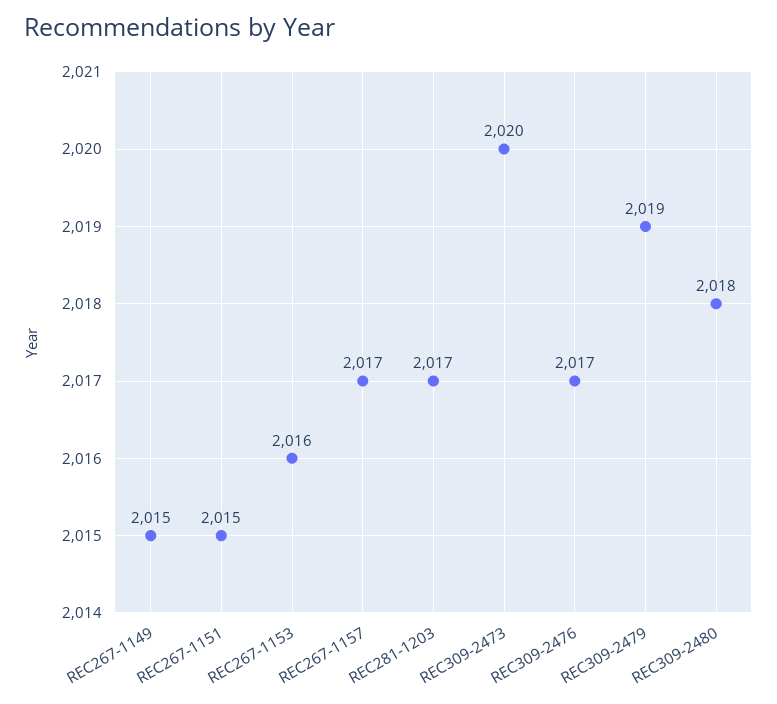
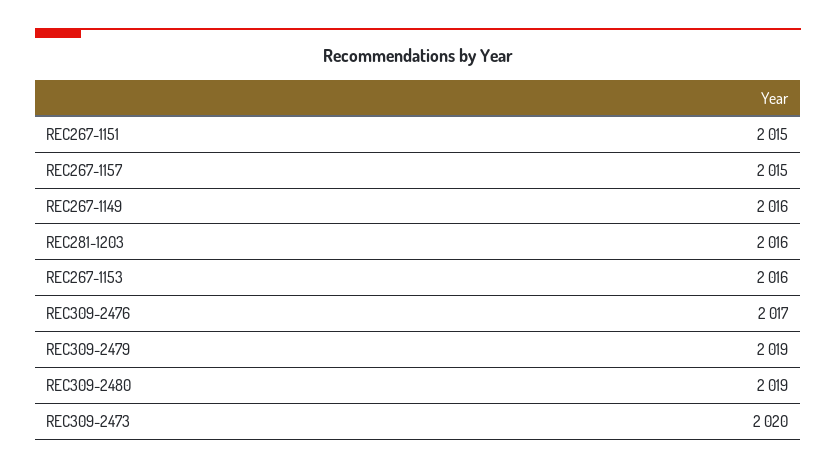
REC267-1149: 2015 -> 2016
REC267-1157: 2017 -> 2015
REC281-1203: 2017 -> 2016
REC309-2480: 2018 -> 2019

